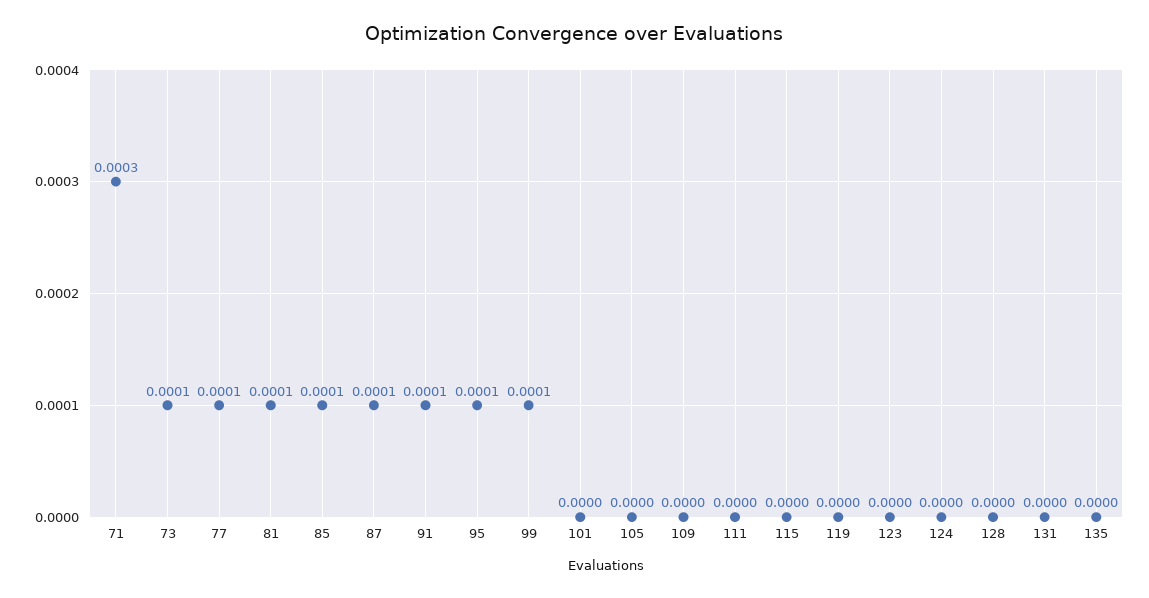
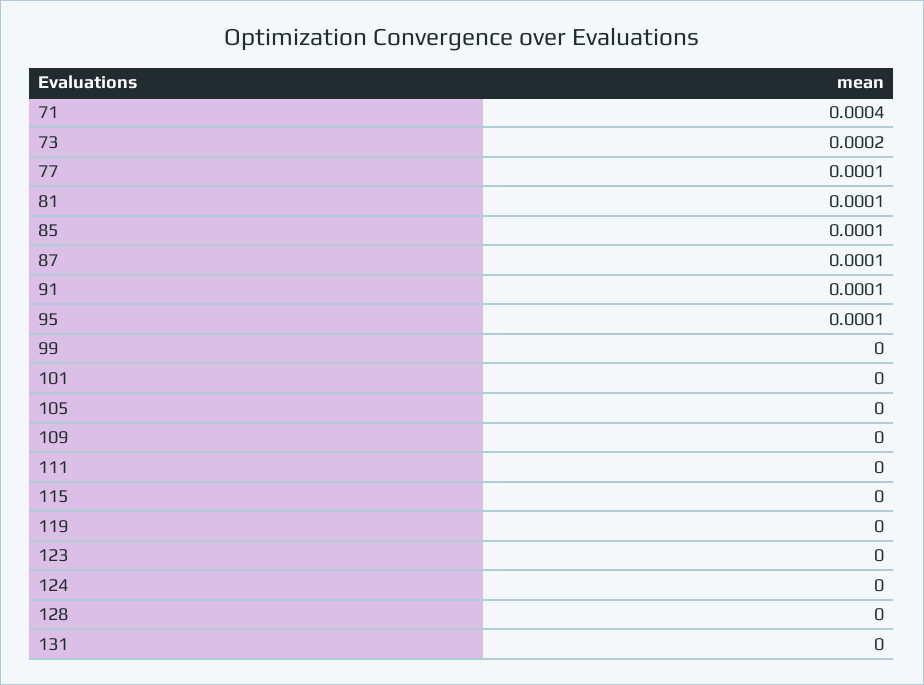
71: 0.0003 -> 0.0004
73: 0.0001 -> 0.0002
99: 0.0001 -> 0
135: 0 -> none

